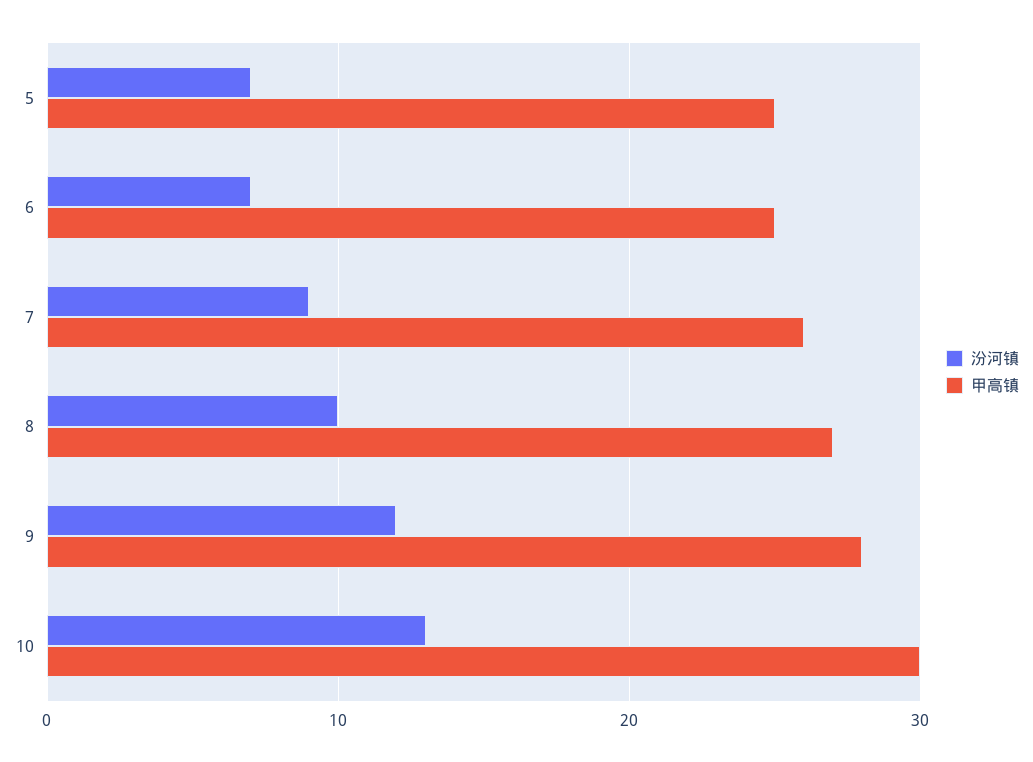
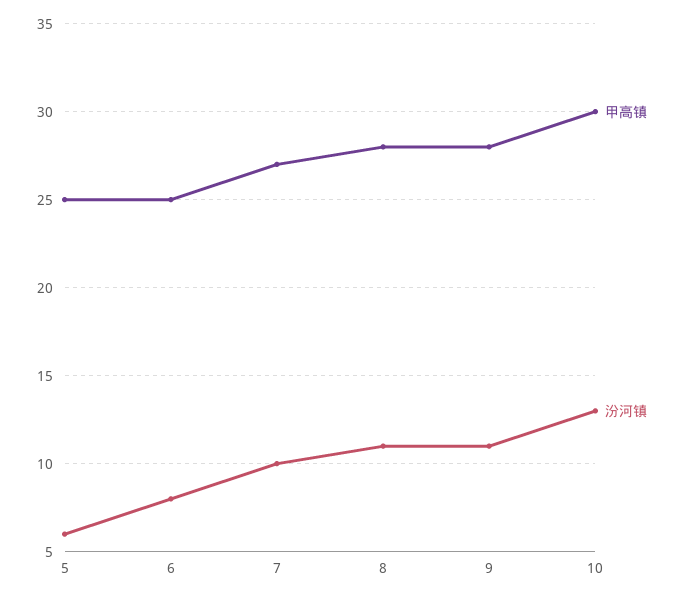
汾河镇, 5: 7 -> 6
汾河镇, 6: 7 -> 8
汾河镇, 7: 9 -> 10
甲高镇, 7: 26 -> 27
汾河镇, 8: 10 -> 11
甲高镇, 8: 27 -> 28
汾河镇, 9: 12 -> 11

